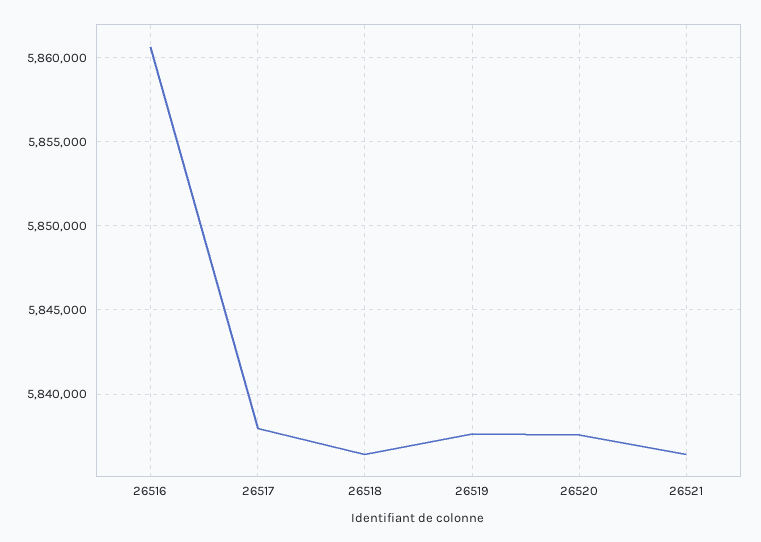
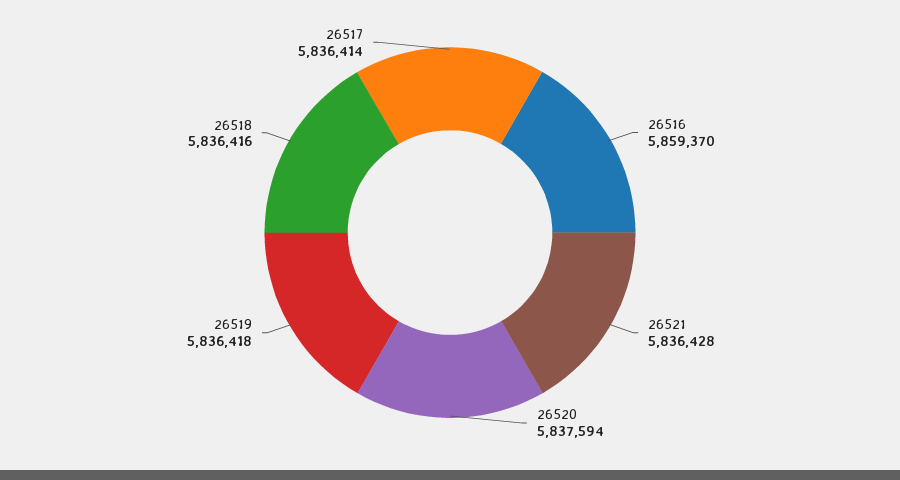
26516: 5860500 -> 5859370
26517: 5838000 -> 5836414
26519: 5837500 -> 5836418

